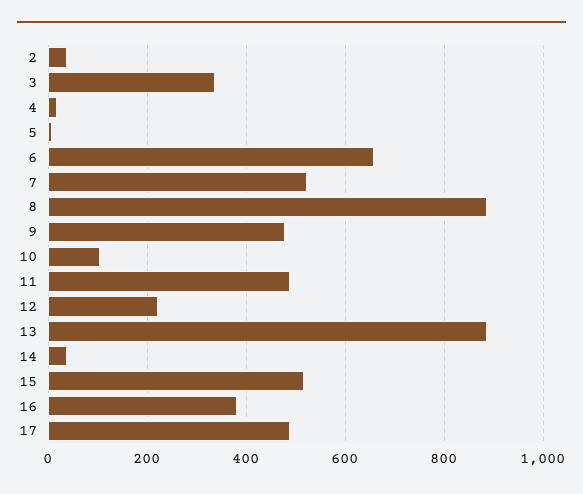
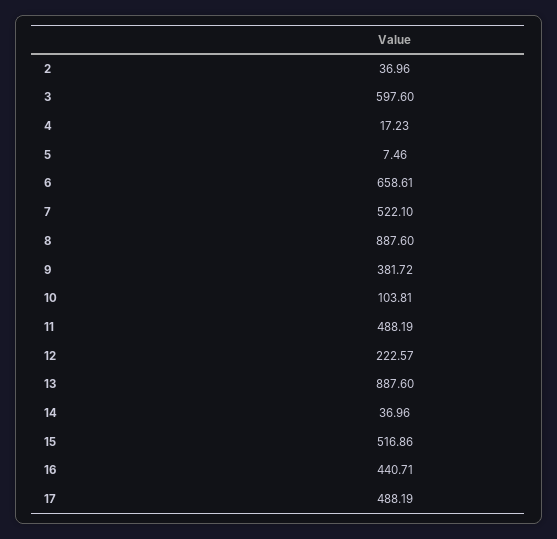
3: 340 -> 597.6
9: 480 -> 381.72
16: 380 -> 440.71

